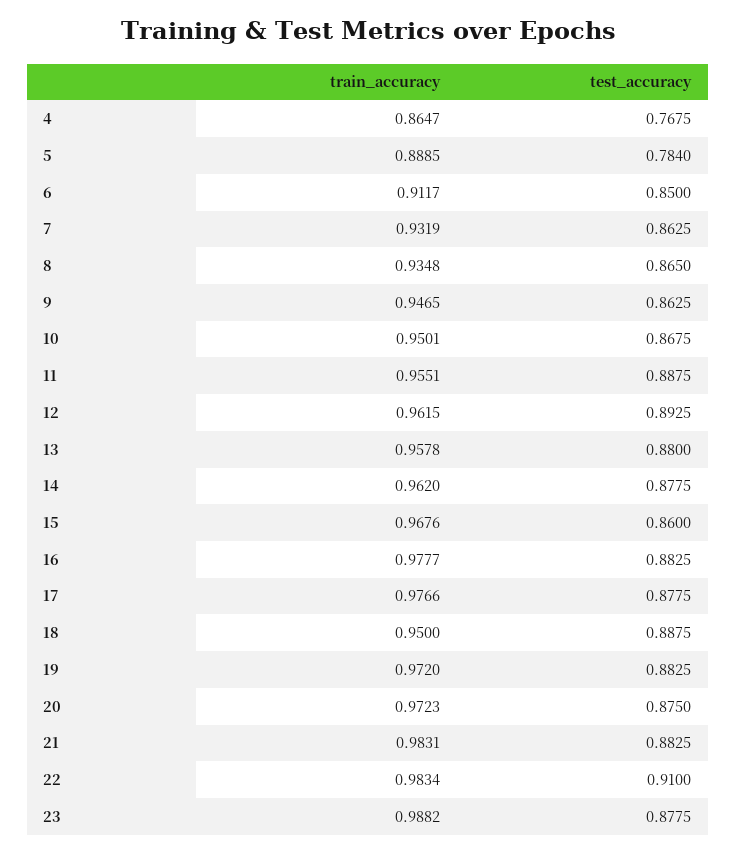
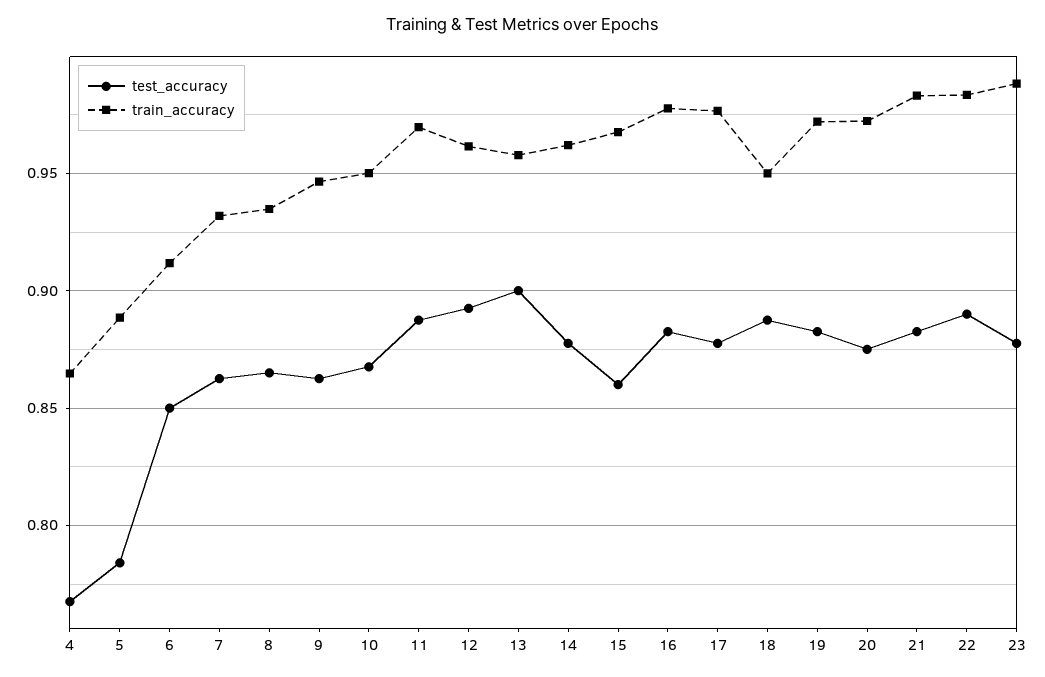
train_accuracy, 11: 0.9551 -> 0.97
test_accuracy, 13: 0.88 -> 0.9
test_accuracy, 22: 0.91 -> 0.89

